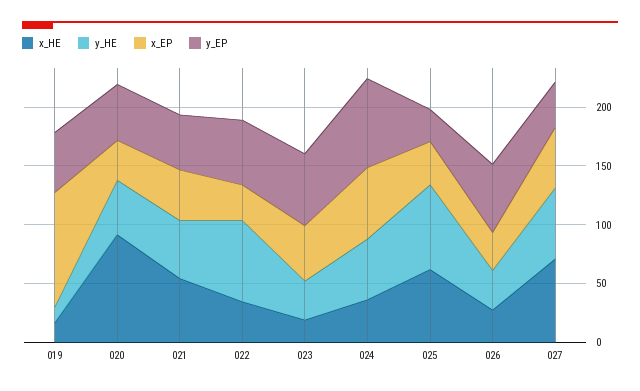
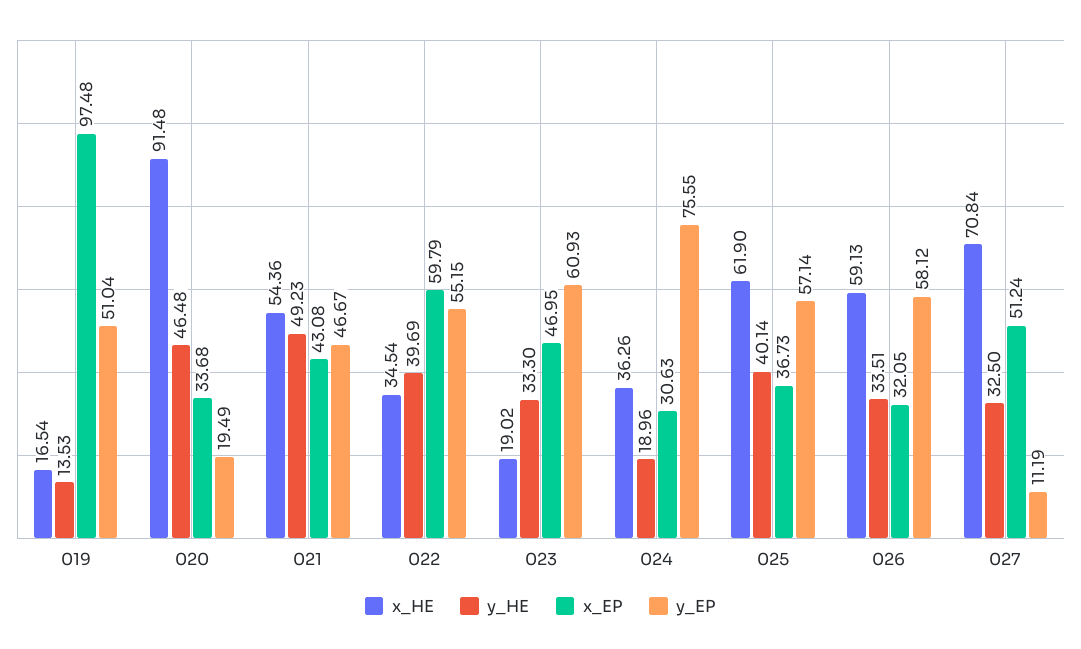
y_EP, 020: 50 -> 19.49
y_HE, 022: 70 -> 39.69
x_EP, 022: 30 -> 59.79
y_HE, 024: 50 -> 18.96
x_EP, 024: 60 -> 30.63
y_HE, 025: 70 -> 40.14
y_EP, 025: 30 -> 57.14
x_HE, 026: 30 -> 59.13
y_HE, 027: 60 -> 32.5
y_EP, 027: 40 -> 11.19

